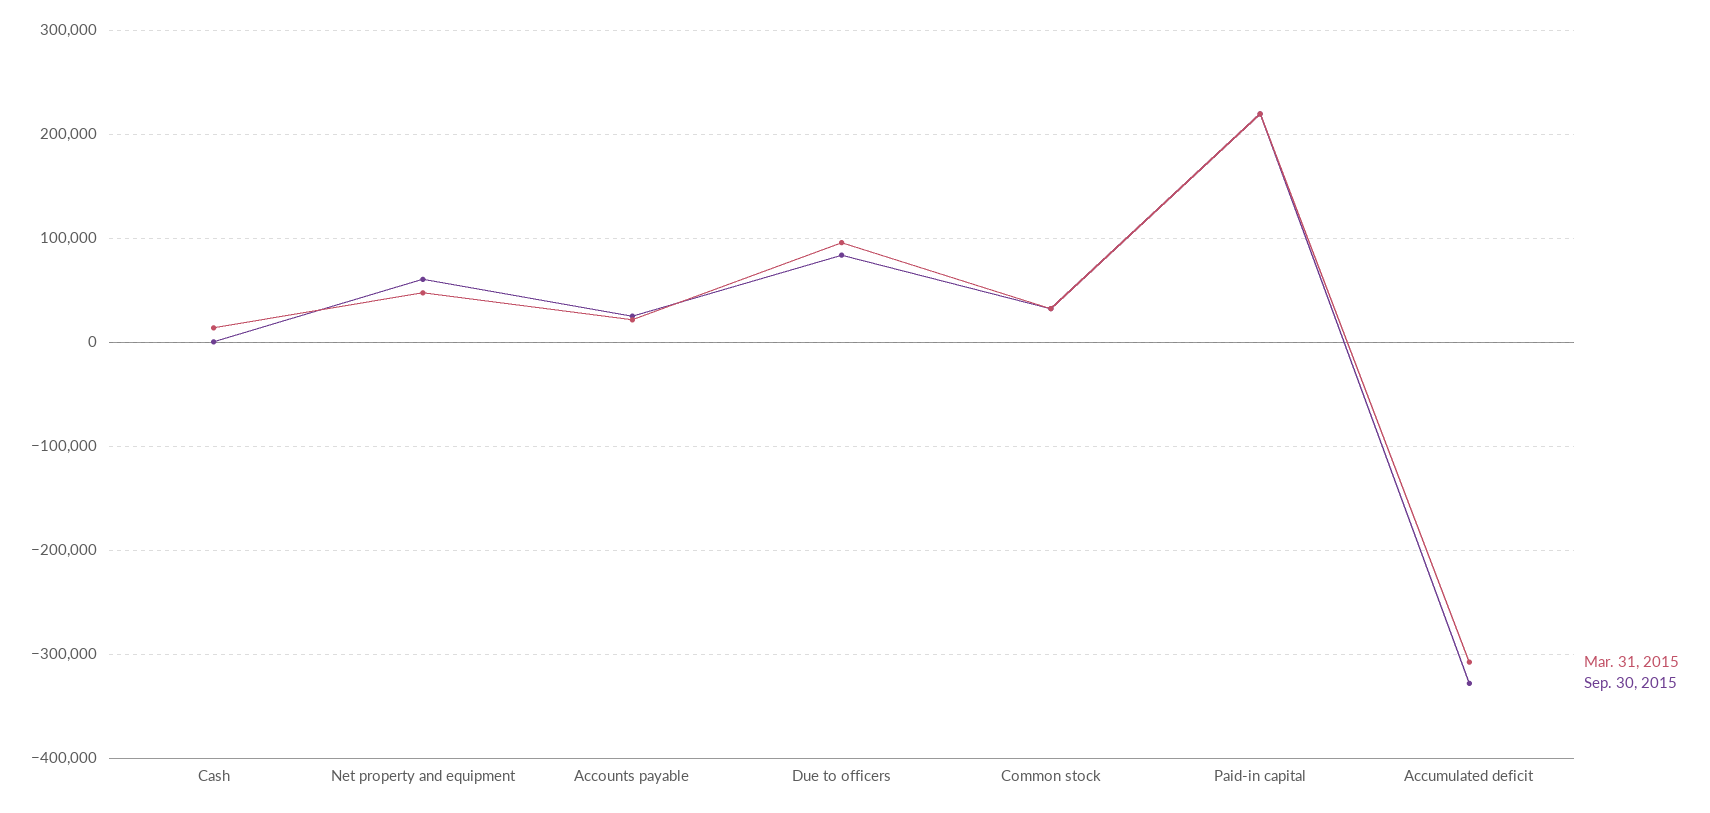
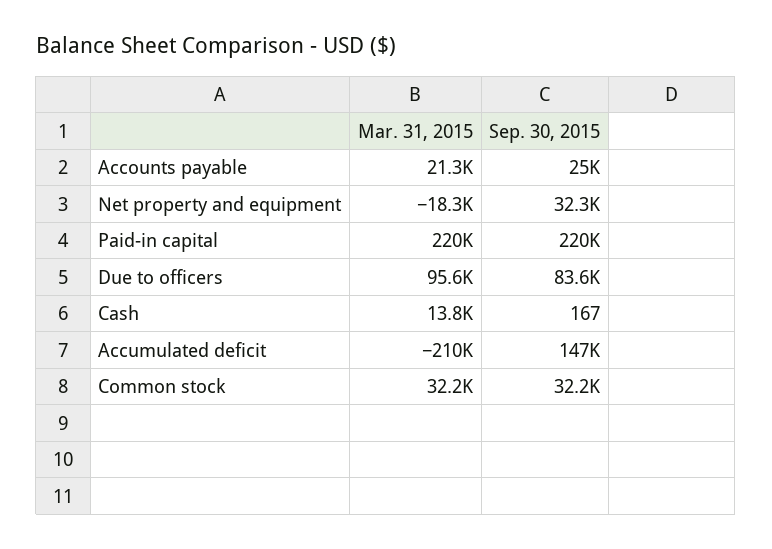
Mar. 31, 2015, Net property and equipment: 50000 -> -18300
Sep. 30, 2015, Net property and equipment: 60000 -> 32300
Mar. 31, 2015, Accumulated deficit: -310000 -> -210000
Sep. 30, 2015, Accumulated deficit: -330000 -> 147000

